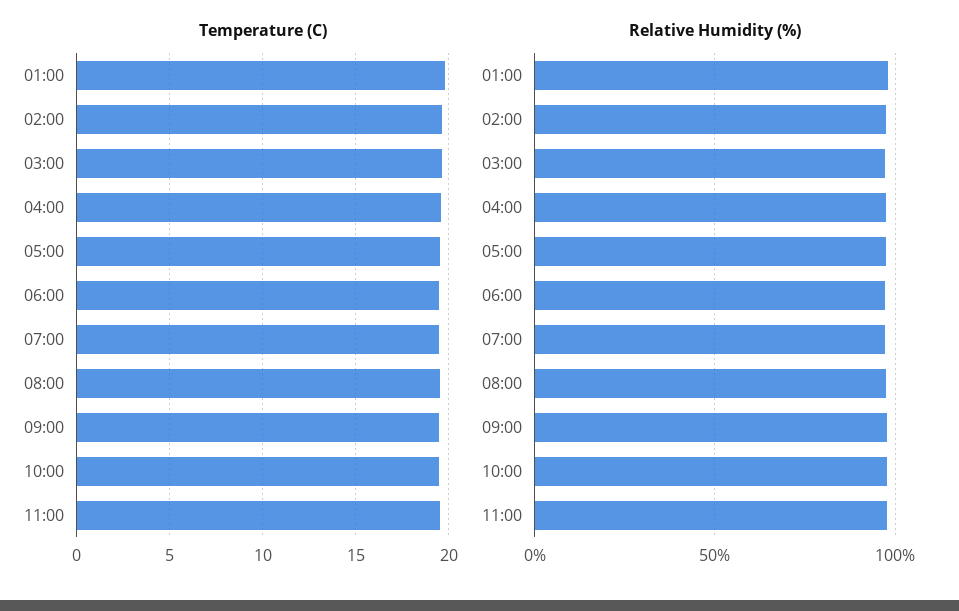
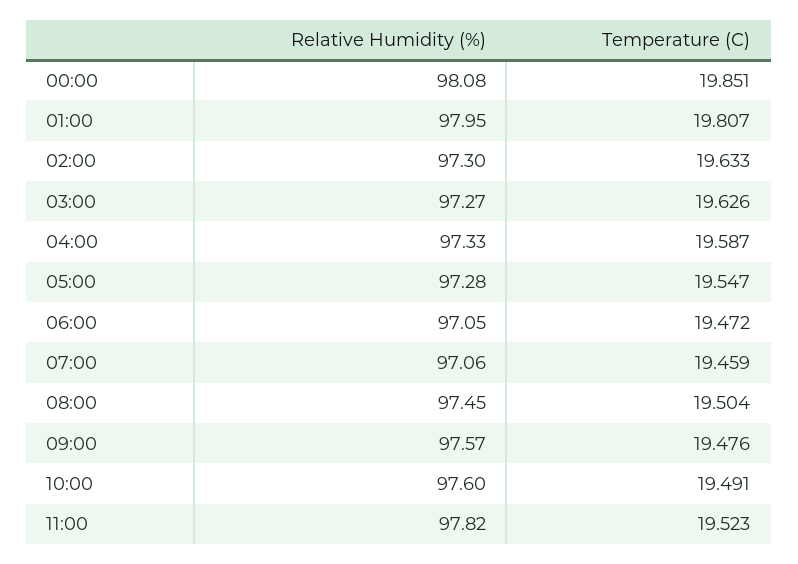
Relative Humidity (%), 00:00: none -> 98.08
Temperature (C), 00:00: none -> 19.851

